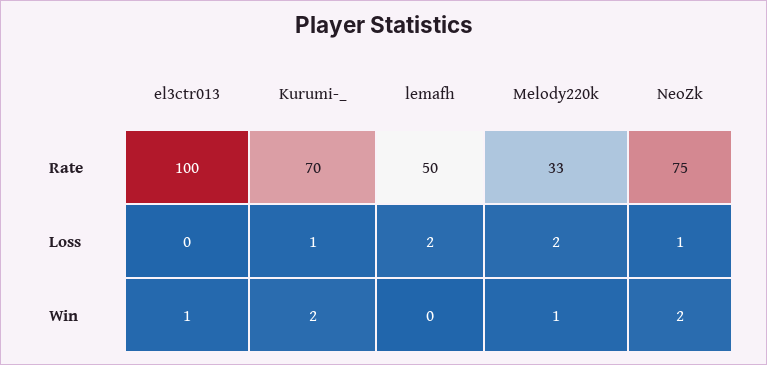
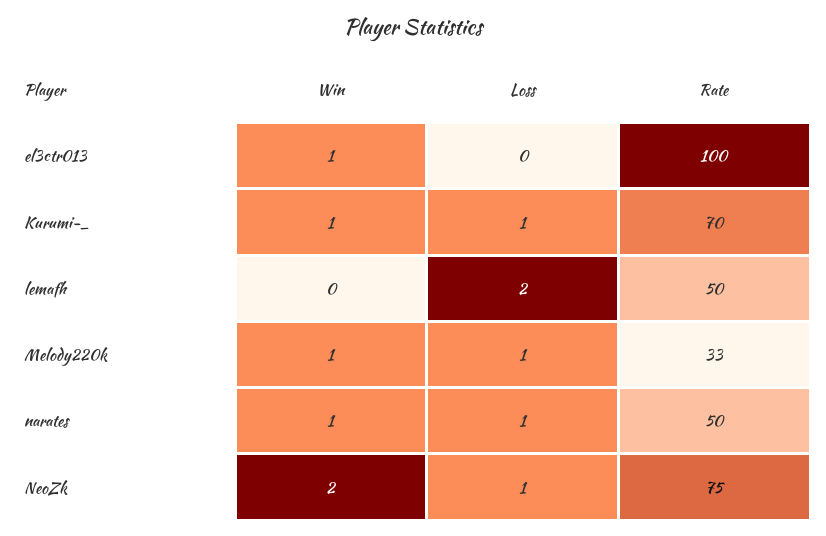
Melody220k, Loss: 2 -> 1
Kurumi-_, Win: 2 -> 1
narates, Win: none -> 1
narates, Loss: none -> 1
narates, Rate: none -> 50

